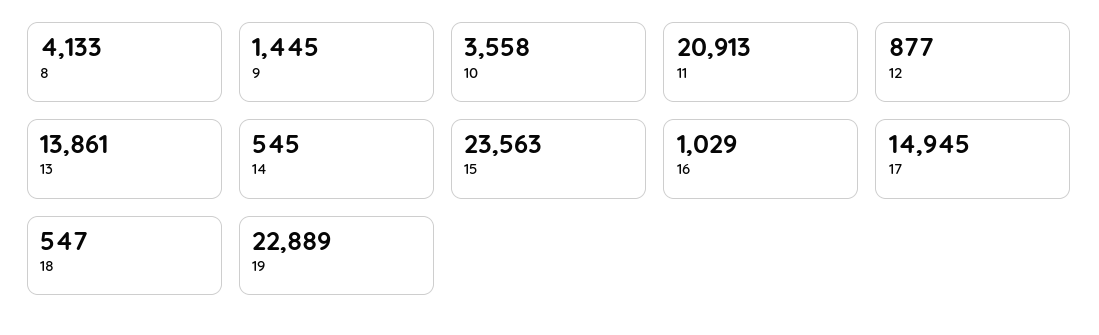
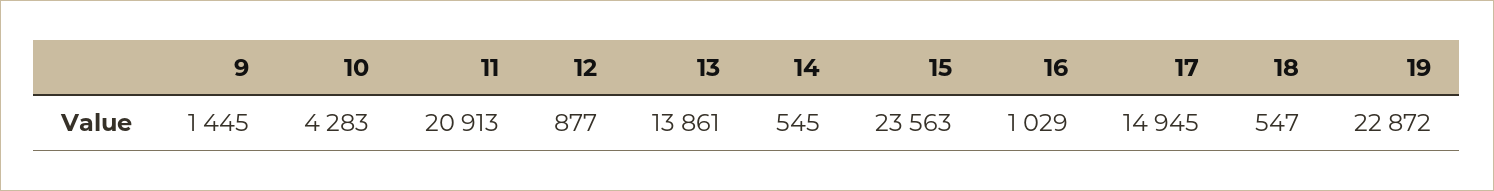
8: 4133 -> none
10: 3558 -> 4283
19: 22889 -> 22872

